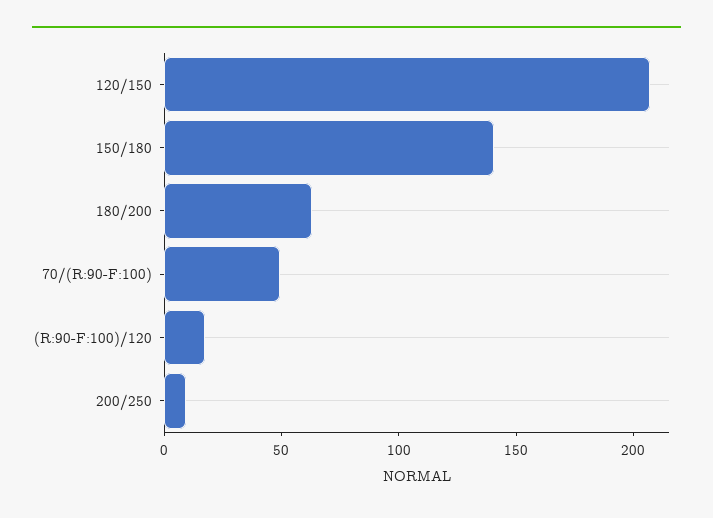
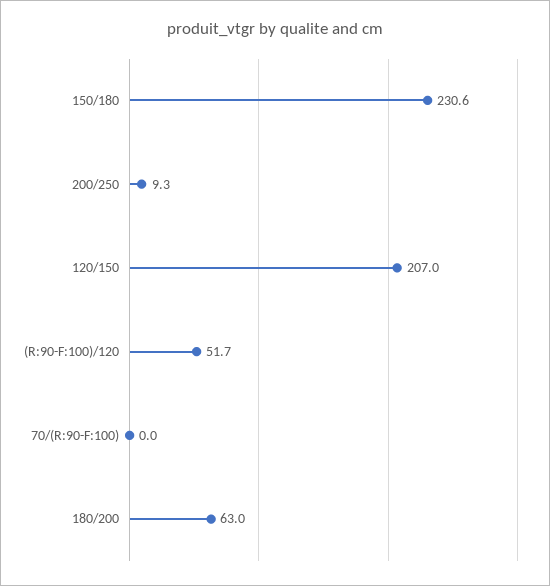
150/180: 140 -> 230.6
70/(R:90-F:100): 50 -> 0
(R:90-F:100)/120: 20 -> 51.7

